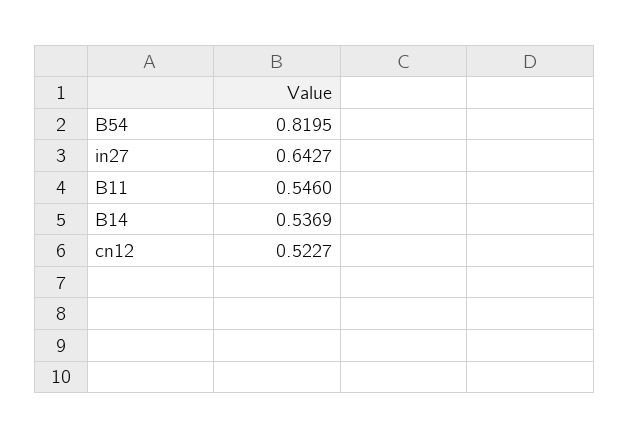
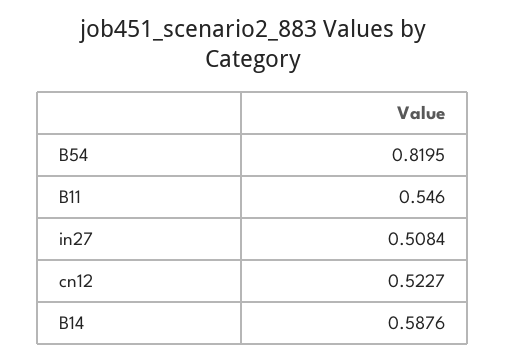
in27: 0.6427 -> 0.5084
B14: 0.5369 -> 0.5876

